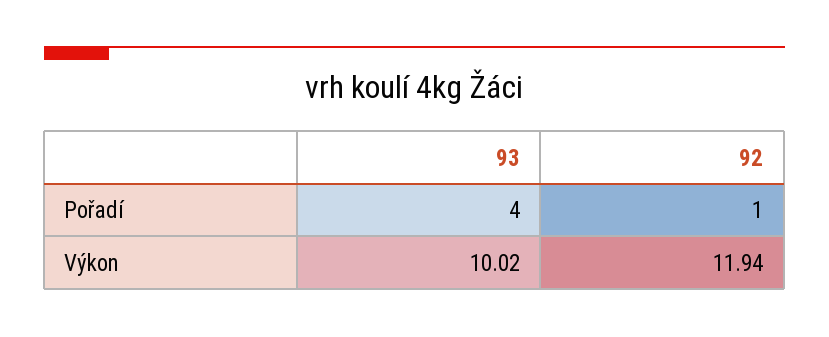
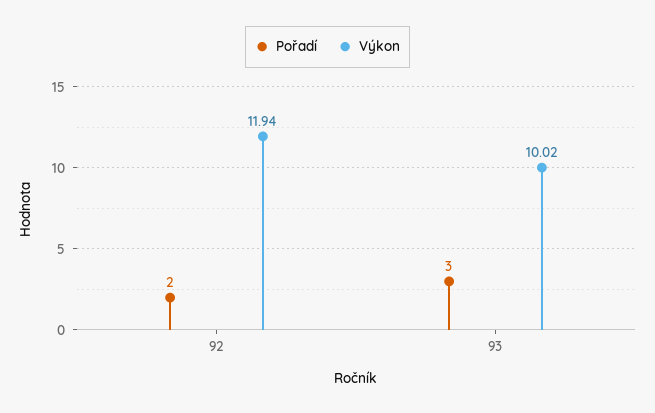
Pořadí, 93: 4 -> 3
Pořadí, 92: 1 -> 2

